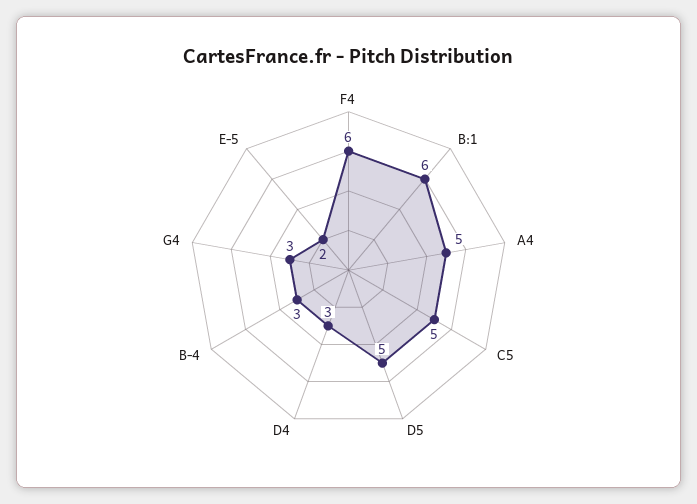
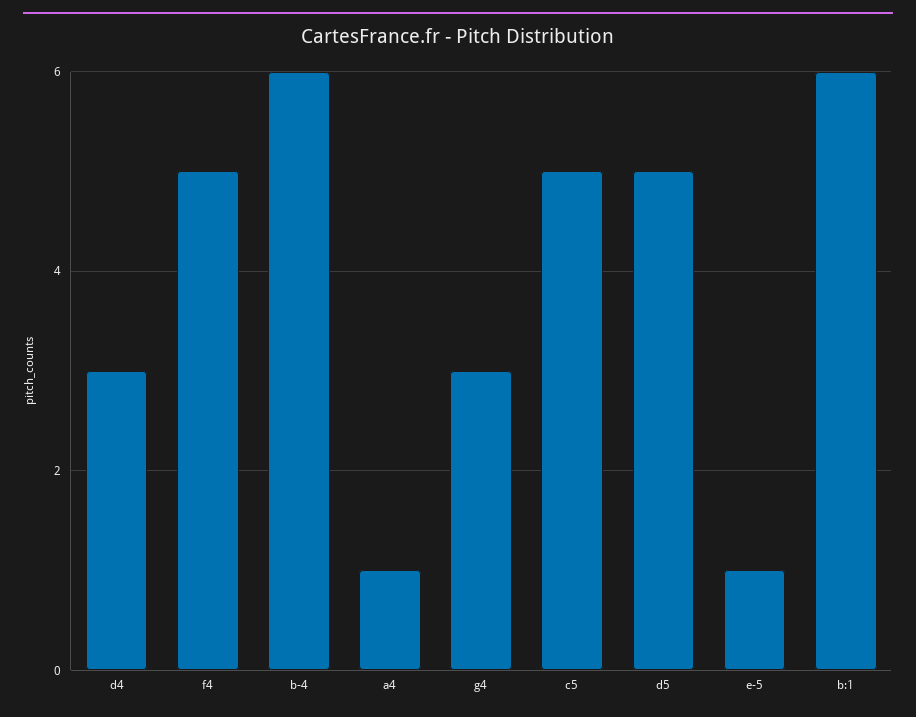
F4: 6 -> 5
A4: 5 -> 1
B-4: 3 -> 6
E-5: 2 -> 1

